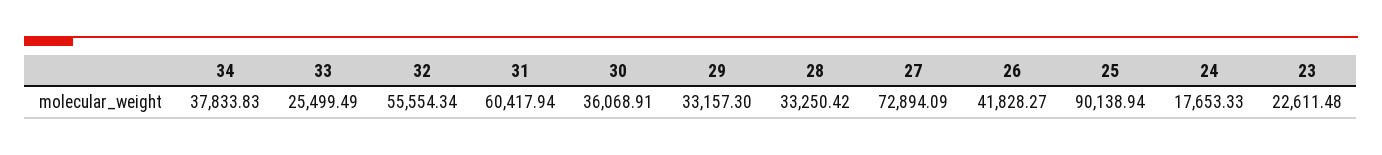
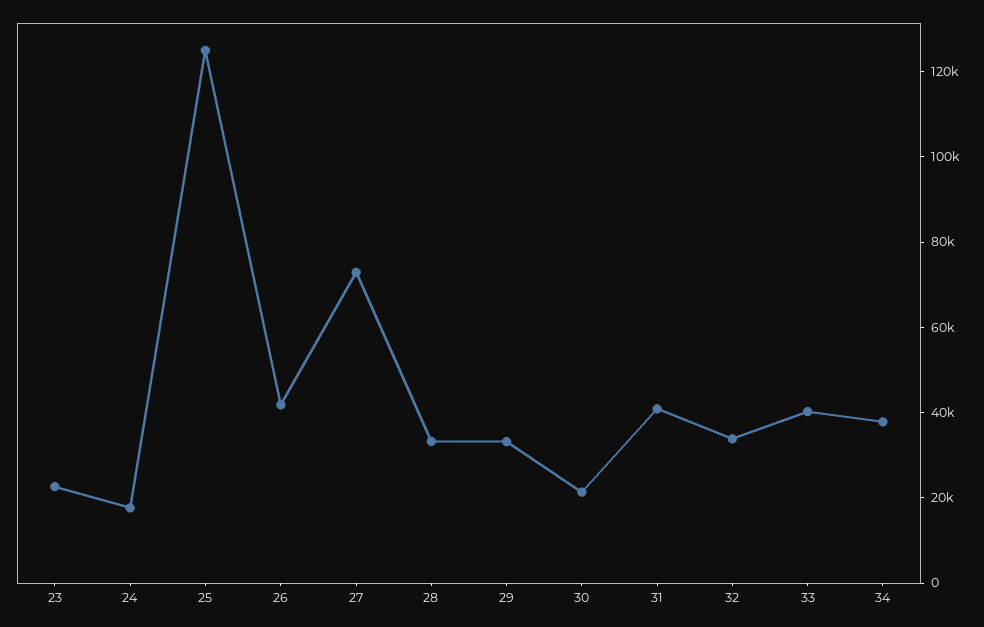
33: 25499.49 -> 40000
32: 55554.34 -> 35000
31: 60417.94 -> 40000
30: 36068.91 -> 20000
25: 90138.94 -> 125000

